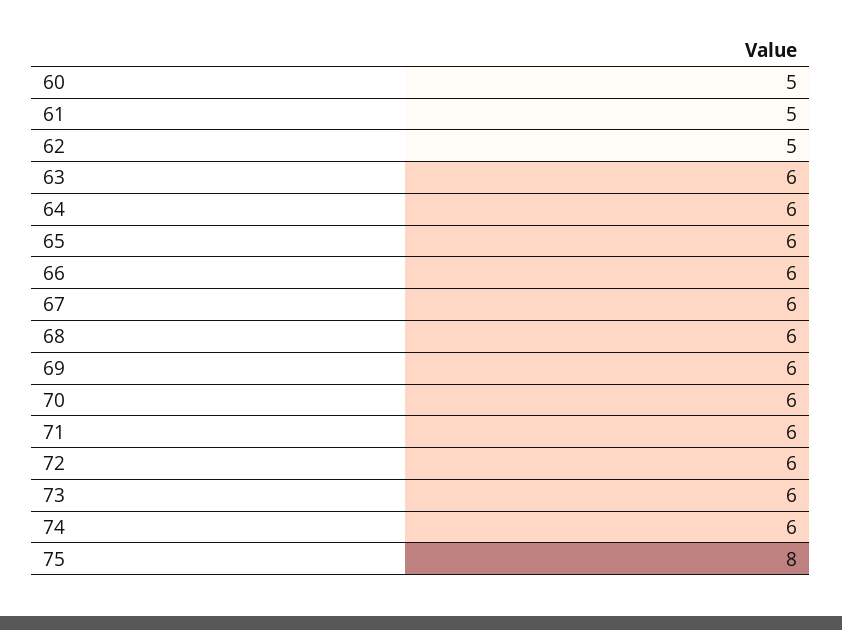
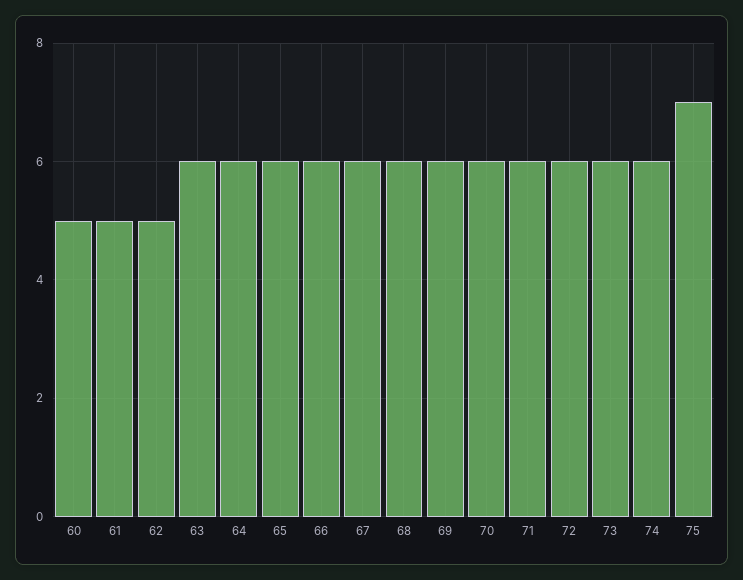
75: 8 -> 7

